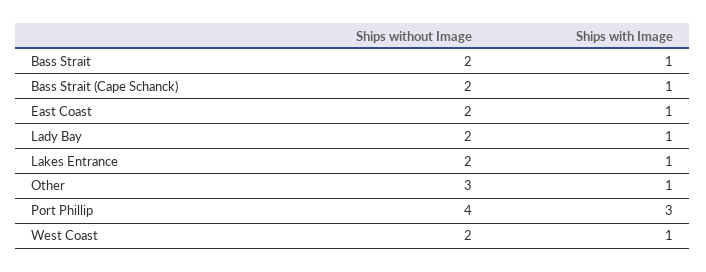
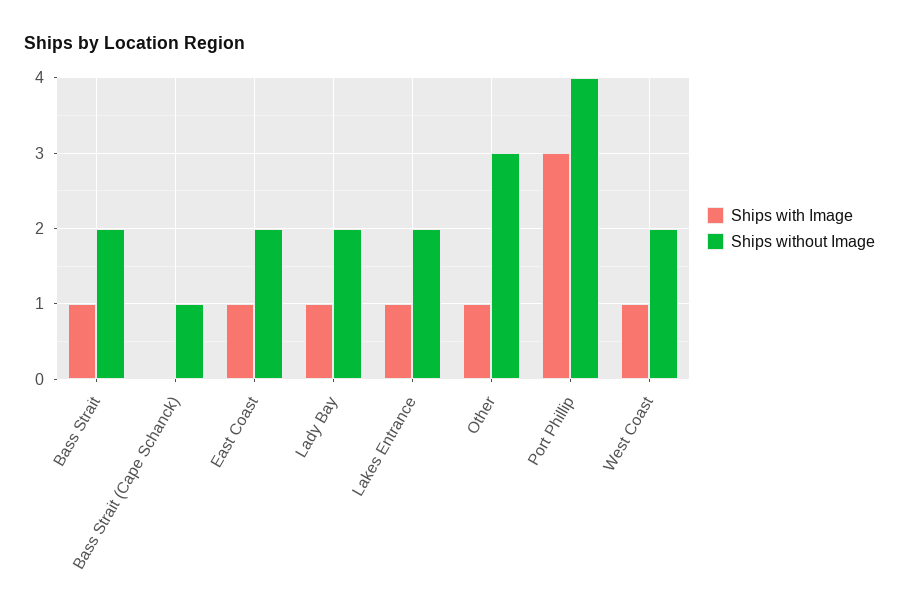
Ships without Image, Bass Strait (Cape Schanck): 2 -> 1
Ships with Image, Bass Strait (Cape Schanck): 1 -> 0

